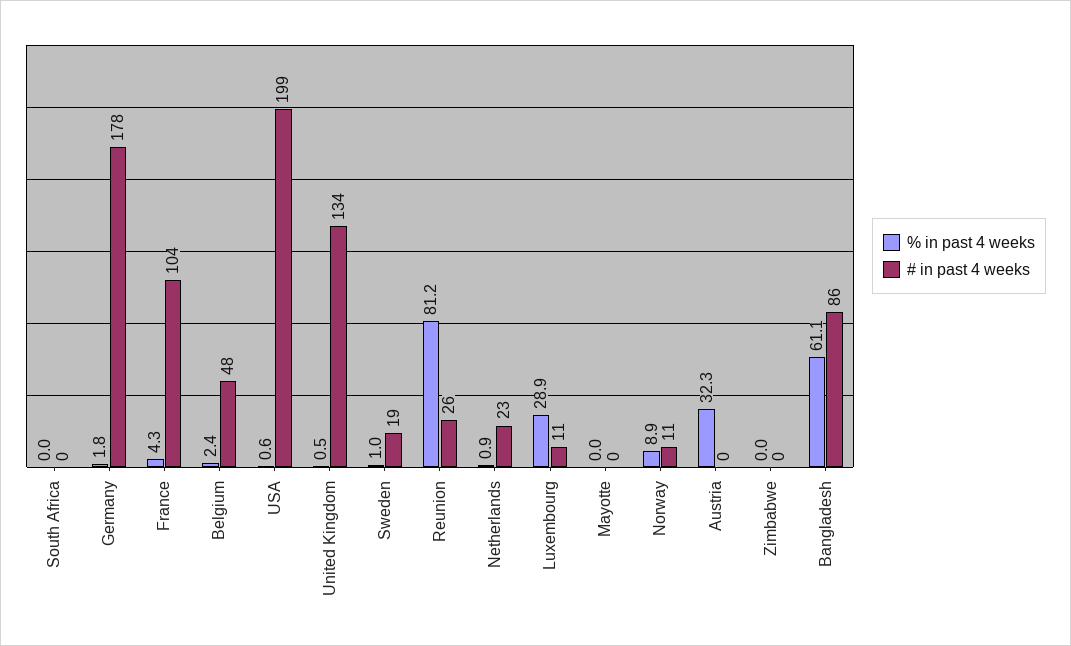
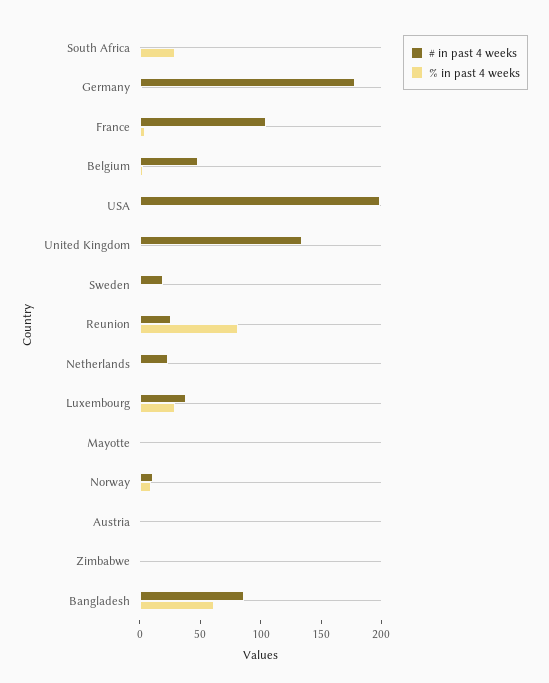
% in past 4 weeks, South Africa: 0 -> 30
# in past 4 weeks, Luxembourg: 11 -> 40
% in past 4 weeks, Austria: 32.3 -> 0

